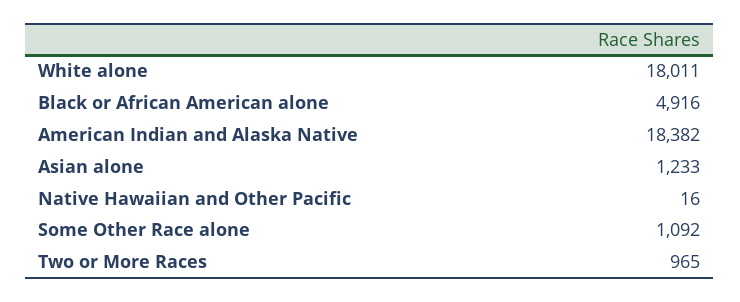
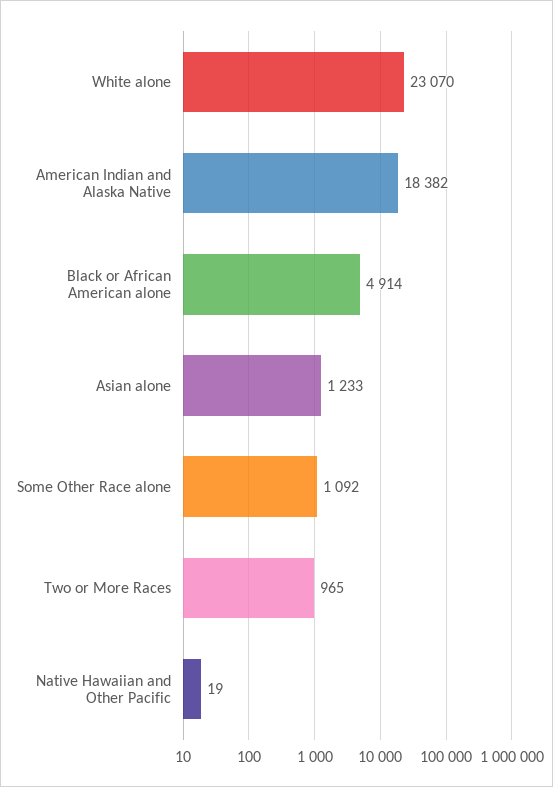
White alone: 18011 -> 23070
Black or African American alone: 4916 -> 4914
Native Hawaiian and Other Pacific: 16 -> 19

